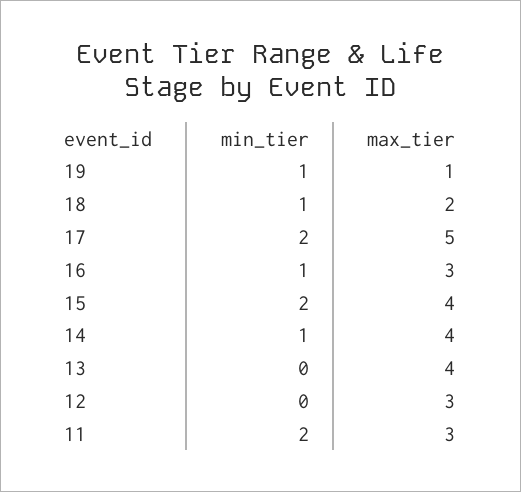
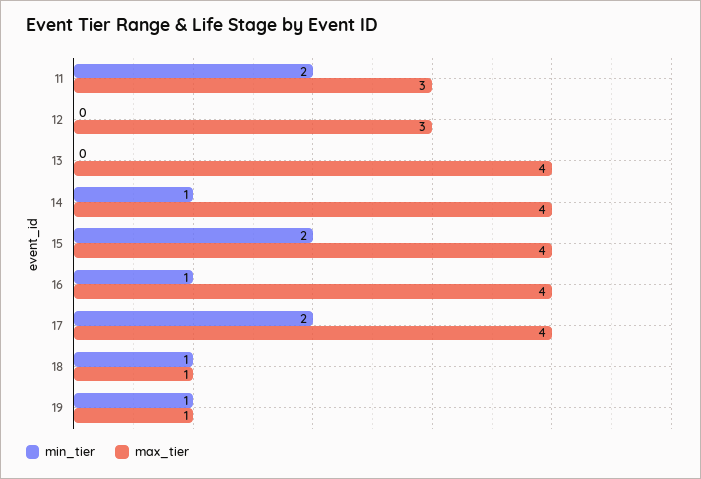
max_tier, 18: 2 -> 1
max_tier, 17: 5 -> 4
max_tier, 16: 3 -> 4

